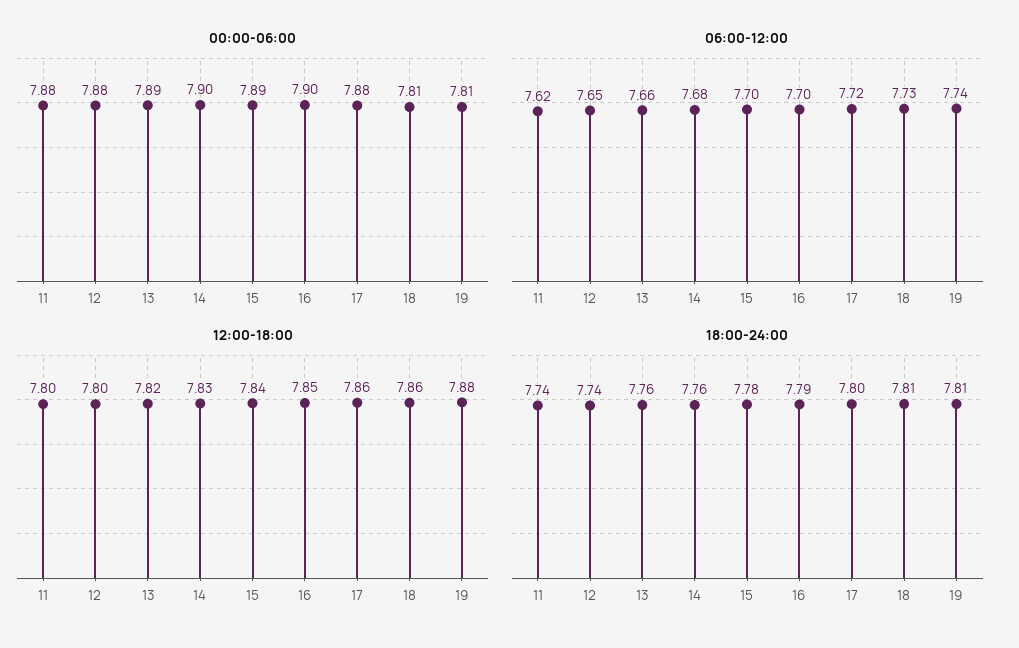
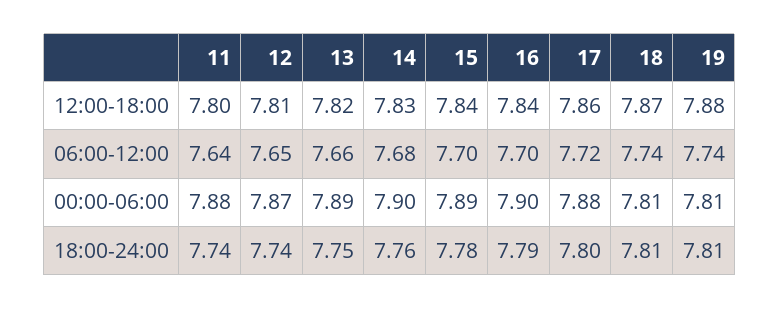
00:00-06:00, 12: 7.88 -> 7.87
06:00-12:00, 11: 7.62 -> 7.64
06:00-12:00, 18: 7.73 -> 7.74
12:00-18:00, 12: 7.8 -> 7.81
12:00-18:00, 16: 7.85 -> 7.84
12:00-18:00, 18: 7.86 -> 7.87
18:00-24:00, 13: 7.76 -> 7.75

